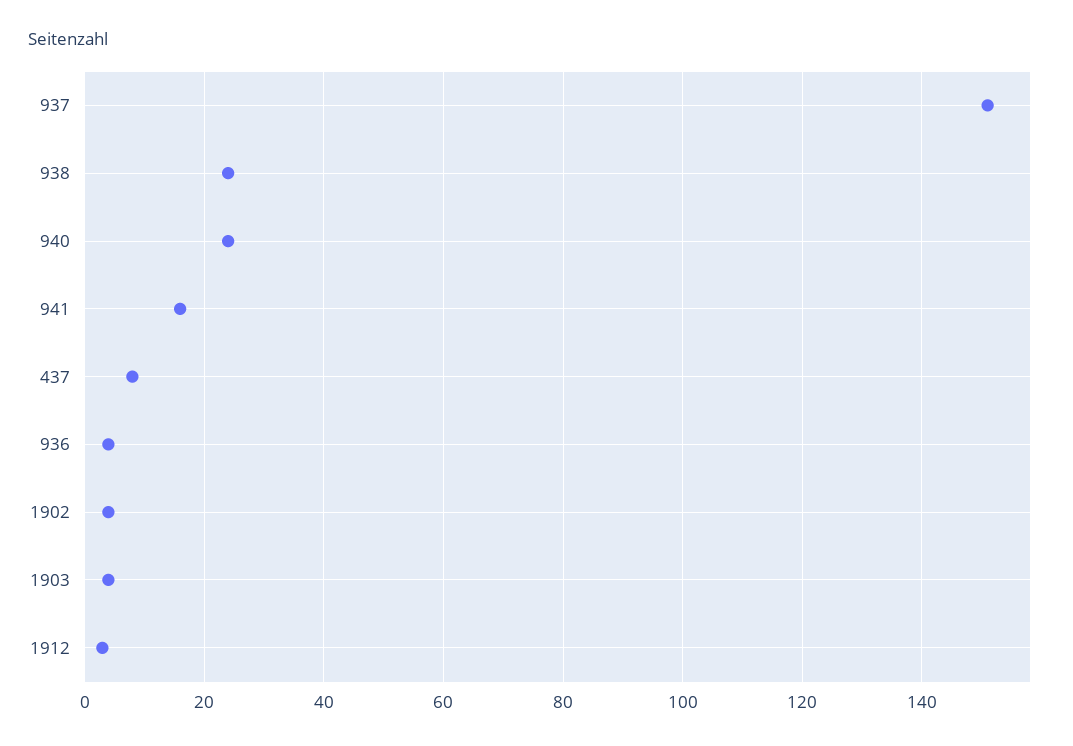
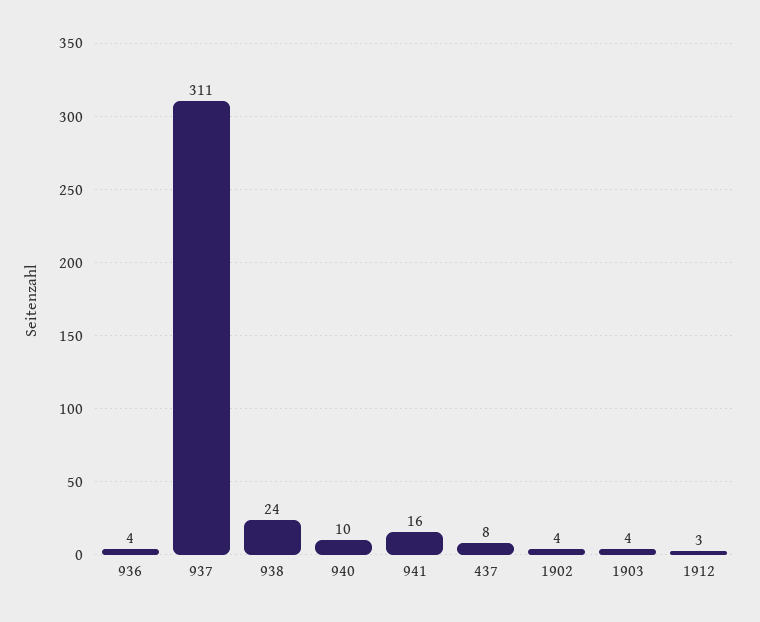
937: 150 -> 311
940: 25 -> 10

